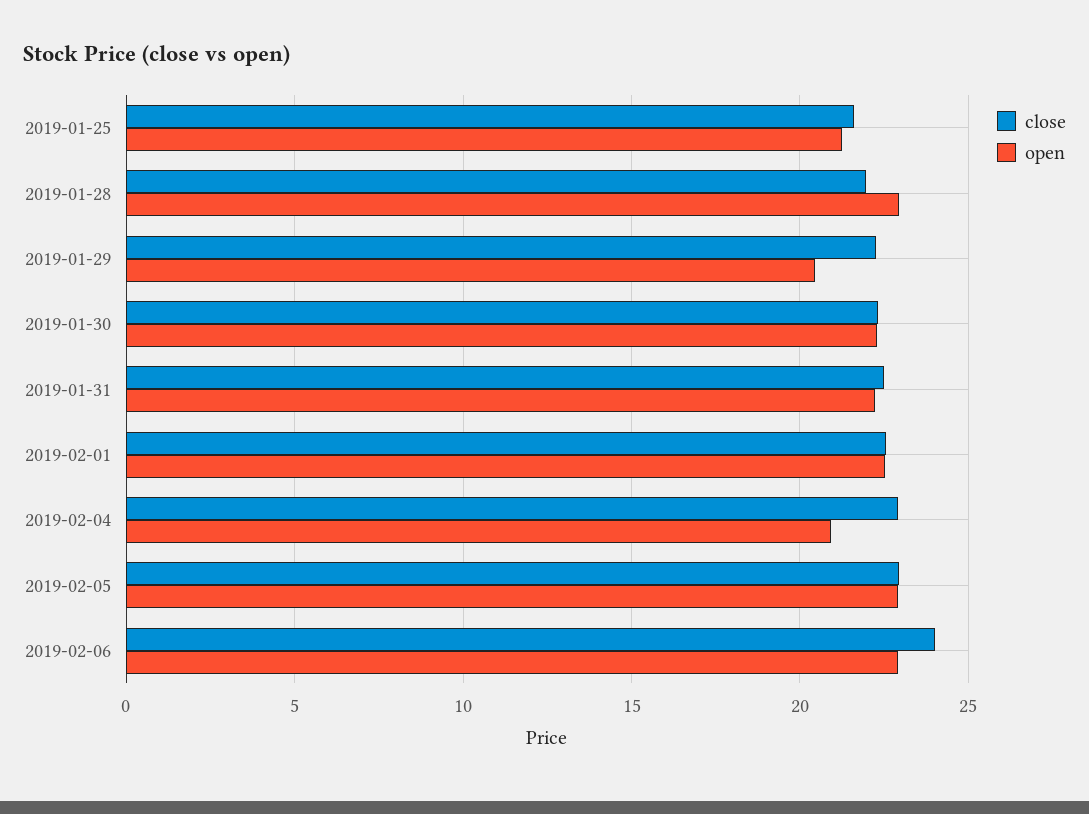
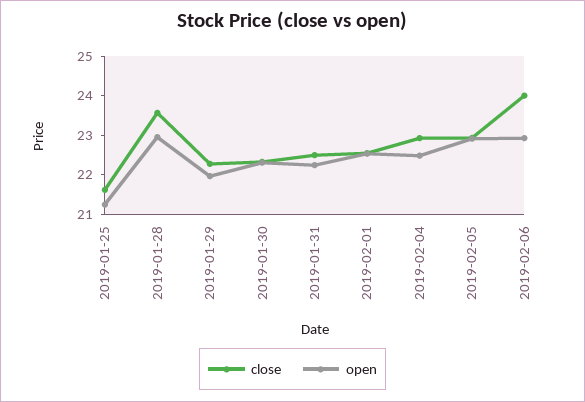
close, 2019-01-28: 22 -> 23.5
open, 2019-01-29: 20.5 -> 22
open, 2019-02-04: 21 -> 22.5

